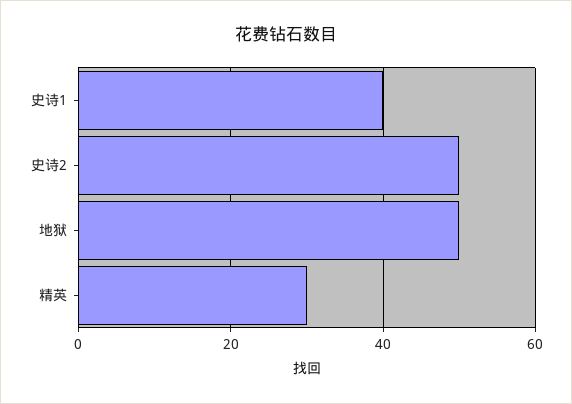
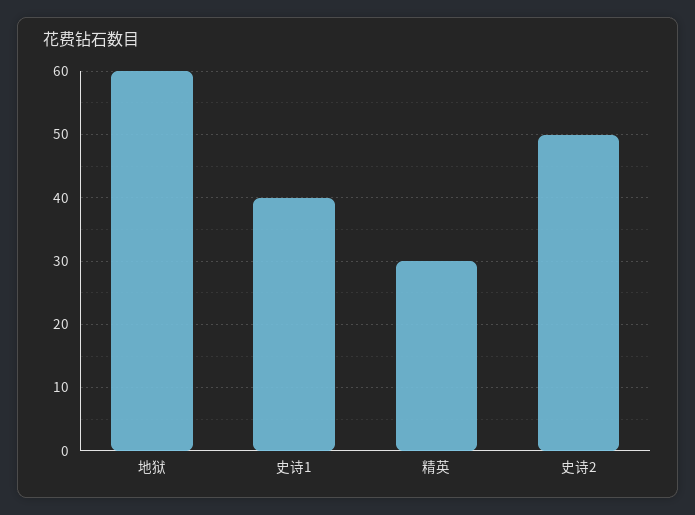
地狱: 50 -> 60

